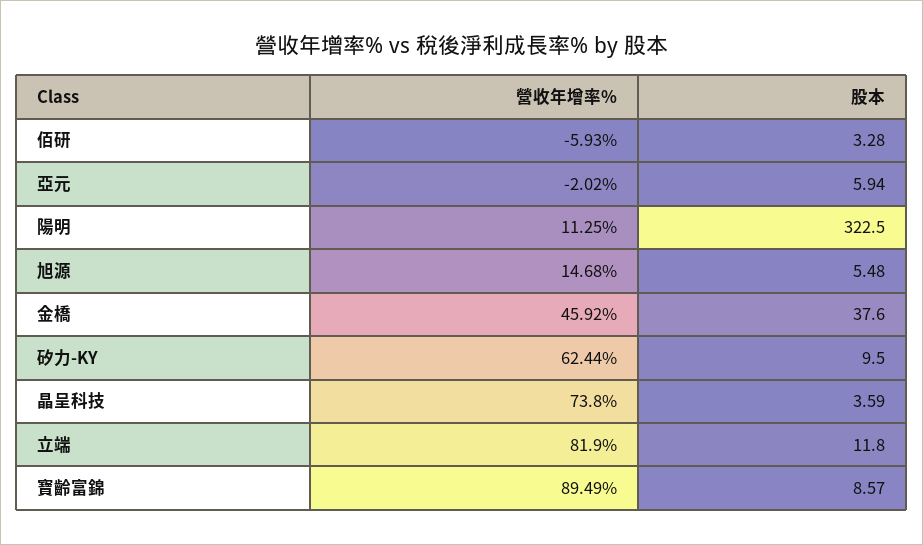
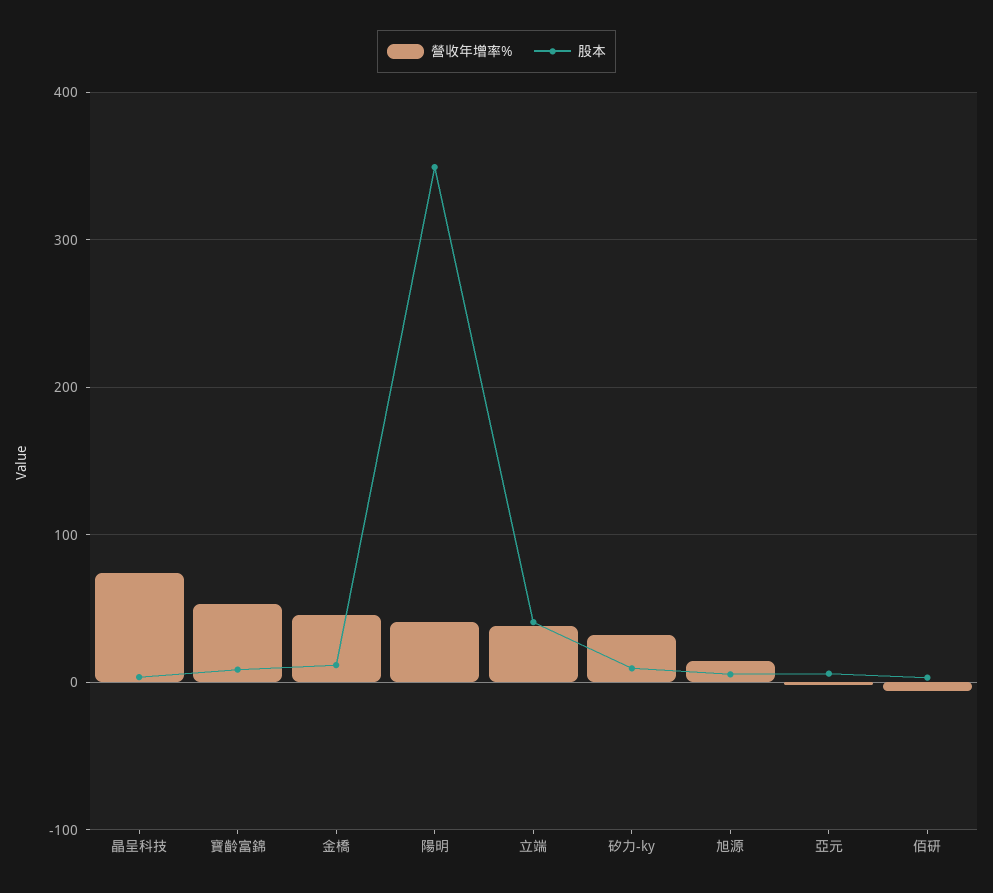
營收年增率%, 陽明: 11.25 -> 40
股本, 陽明: 322.5 -> 350
股本, 金橋: 37.6 -> 10
營收年增率%, 矽力-KY: 62.44 -> 30
營收年增率%, 立端: 81.9 -> 40
股本, 立端: 11.8 -> 40
營收年增率%, 寶齡富錦: 89.49 -> 50

